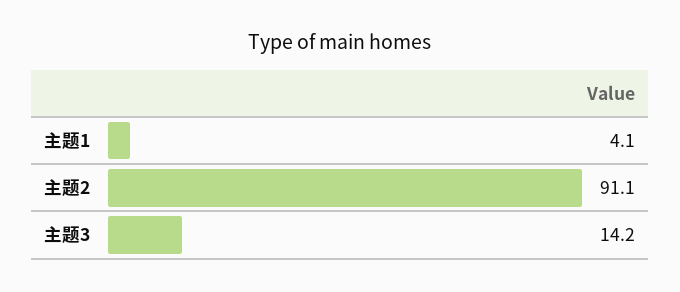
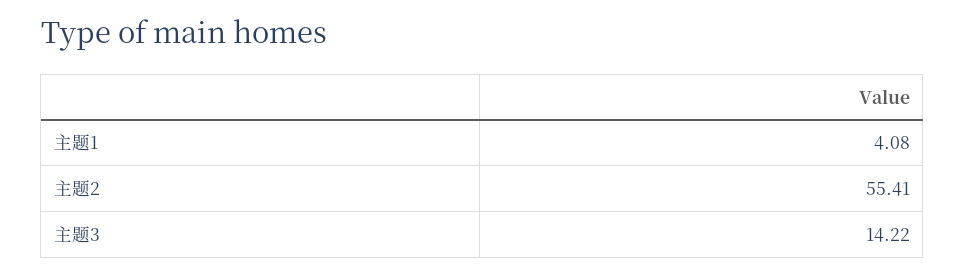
主题2: 91.1 -> 55.41

